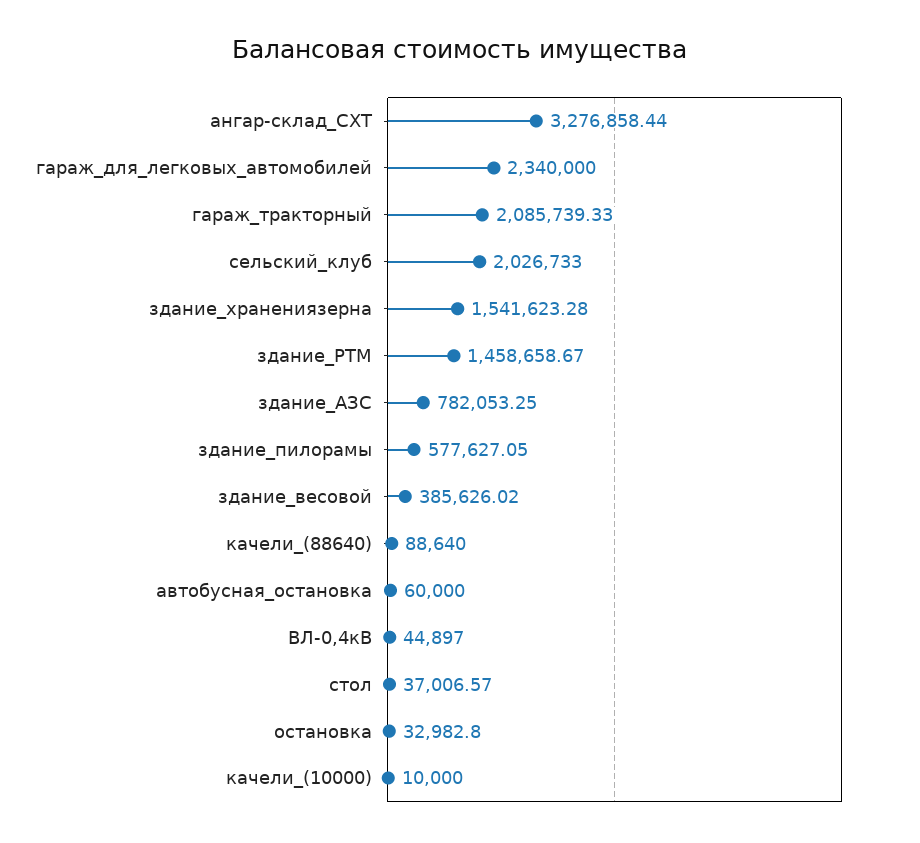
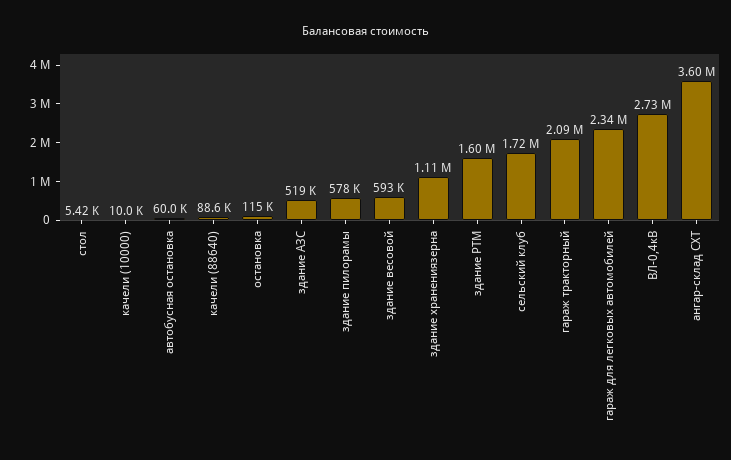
ангар-склад_СХТ: 3276858.44 -> 3600000
сельский_клуб: 2026733 -> 1720000
здание_хранениязерна: 1541623.28 -> 1110000
здание_РТМ: 1458658.67 -> 1600000
здание_АЗС: 782053.25 -> 519000
здание_весовой: 385626.02 -> 593000
ВЛ-0,4кВ: 44897 -> 2730000
стол: 37006.57 -> 5420
остановка: 32982.8 -> 115000

